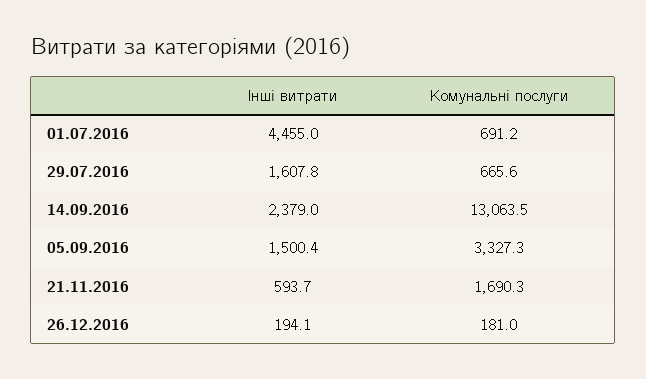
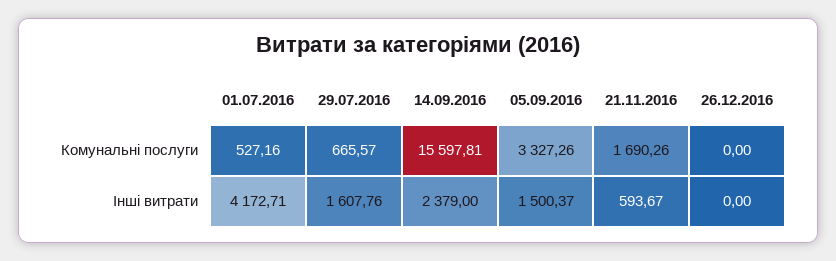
Інші витрати, 01.07.2016: 4455 -> 4172.71
Комунальні послуги, 01.07.2016: 691.2 -> 527.16
Комунальні послуги, 14.09.2016: 13063.5 -> 15597.81
Інші витрати, 26.12.2016: 194.1 -> 0
Комунальні послуги, 26.12.2016: 181 -> 0

